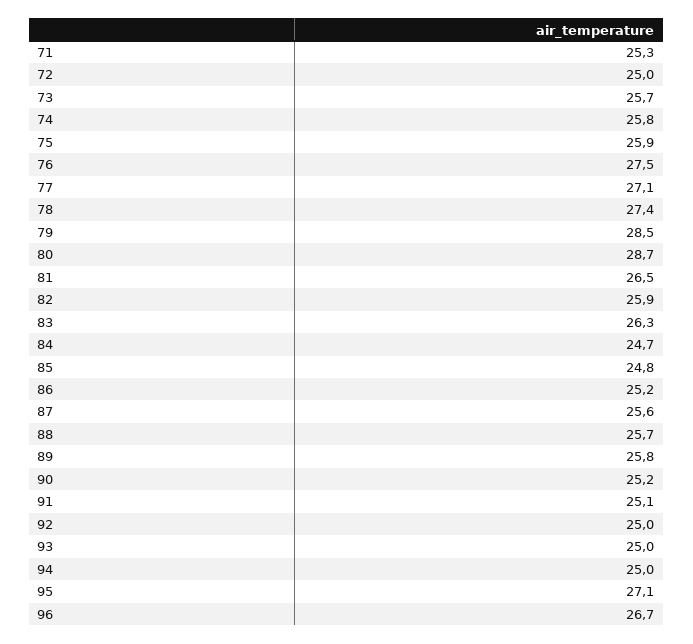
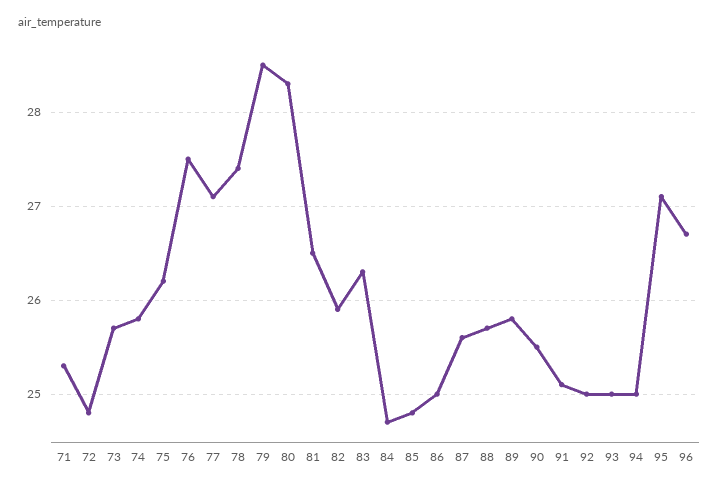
72: 25 -> 24.8
75: 25.9 -> 26.2
80: 28.7 -> 28.3
86: 25.2 -> 25
90: 25.2 -> 25.5

